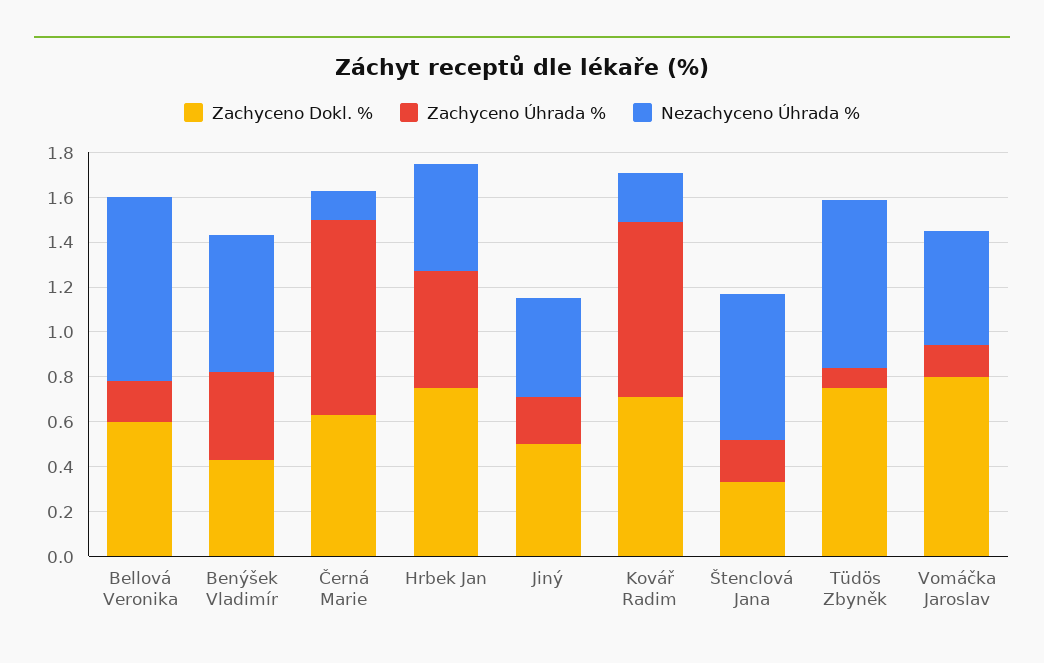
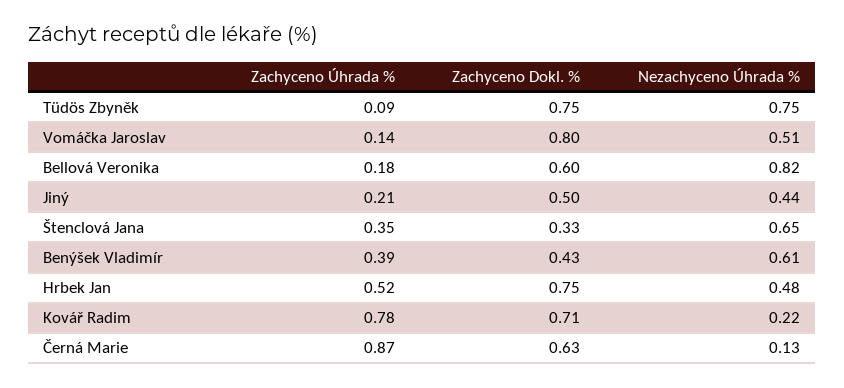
Zachyceno Úhrada %, Štenclová Jana: 0.2 -> 0.35

